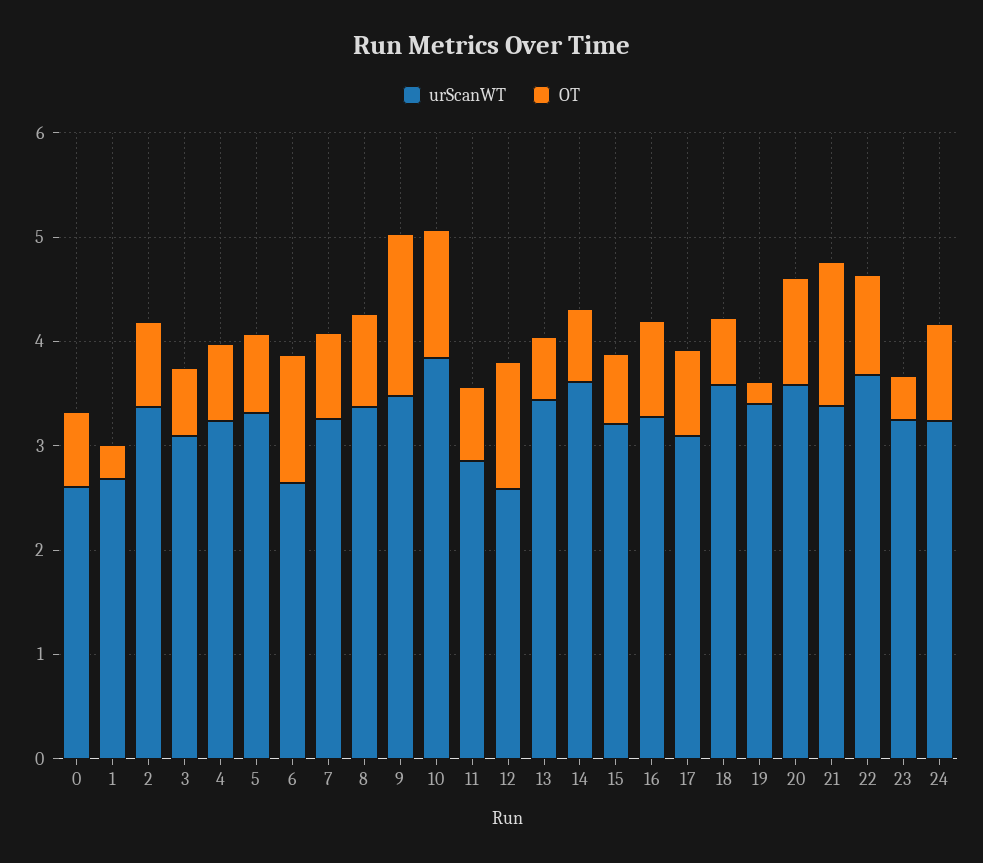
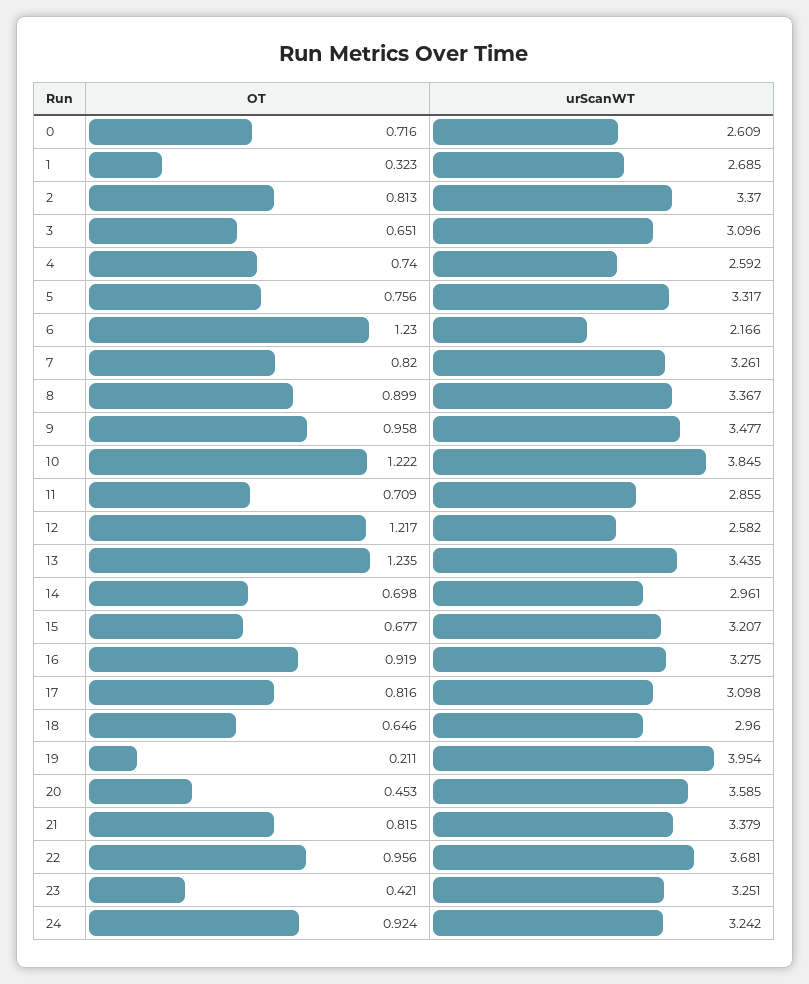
urScanWT, 4: 3.2 -> 2.592
urScanWT, 6: 2.6 -> 2.166
OT, 9: 1.6 -> 0.958
OT, 13: 0.6 -> 1.235
urScanWT, 14: 3.6 -> 2.961
urScanWT, 18: 3.6 -> 2.96
urScanWT, 19: 3.4 -> 3.954
OT, 20: 1 -> 0.453
OT, 21: 1.4 -> 0.815

